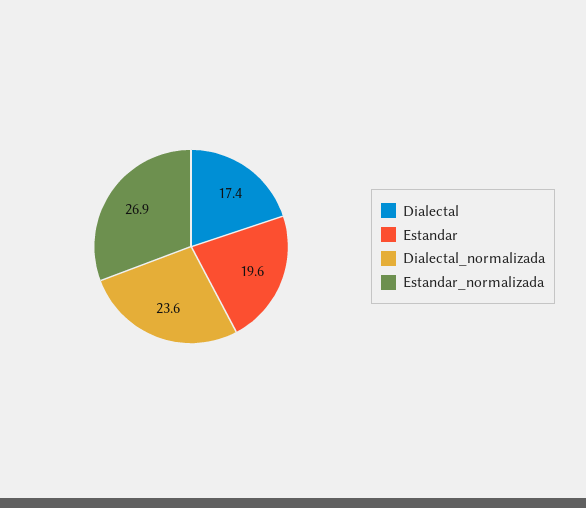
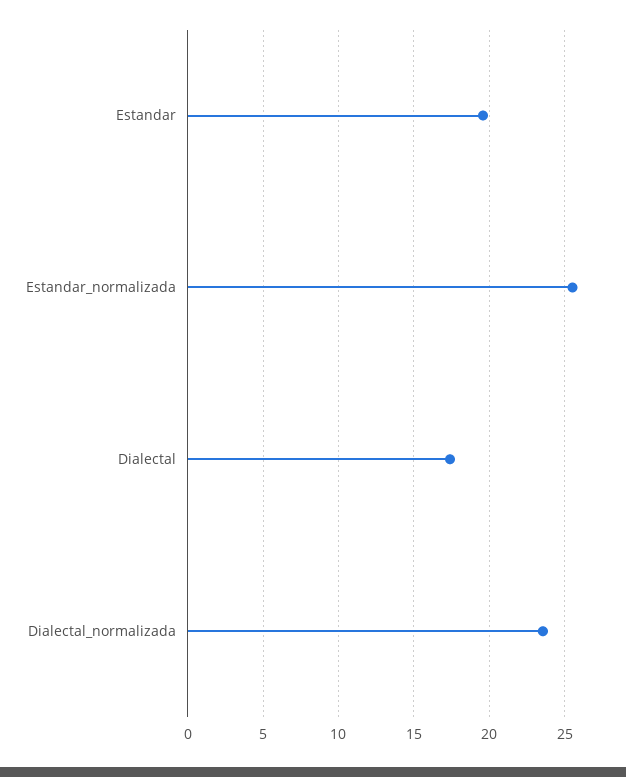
Estandar_normalizada: 26.9 -> 25.5

